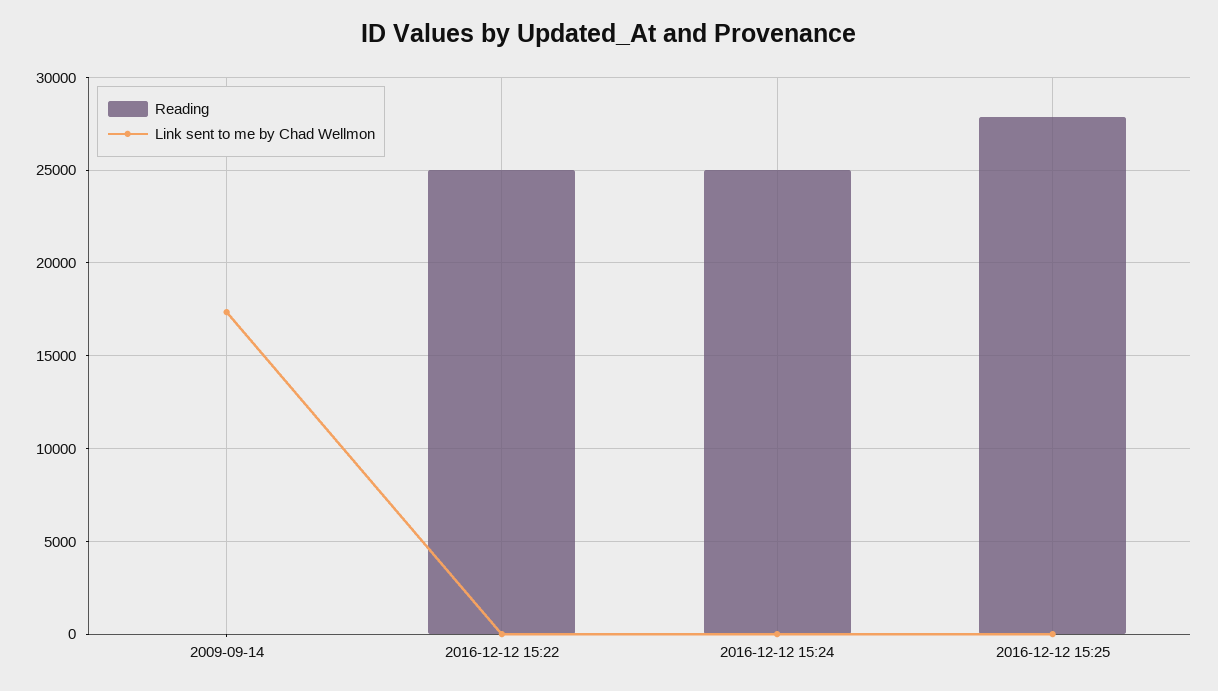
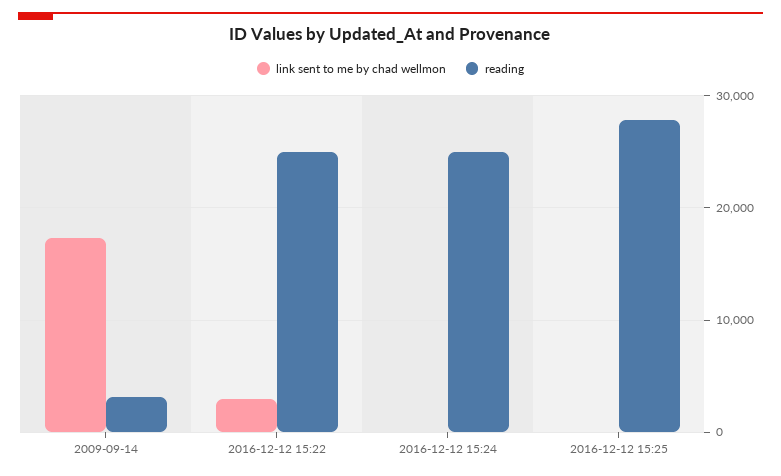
Reading, 2009-09-14: 0 -> 3000
Link sent to me by Chad Wellmon, 2016-12-12 15:22: 0 -> 3000

